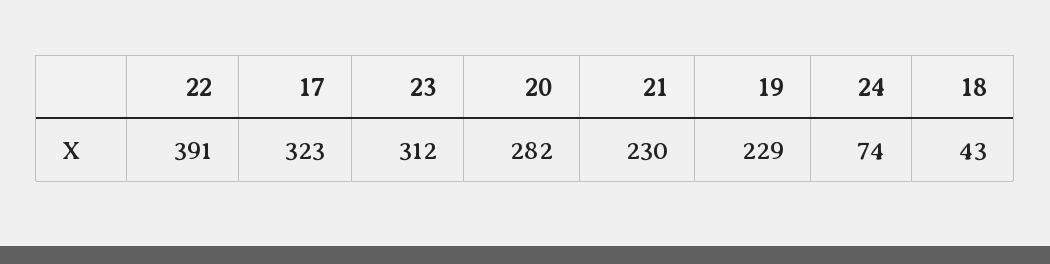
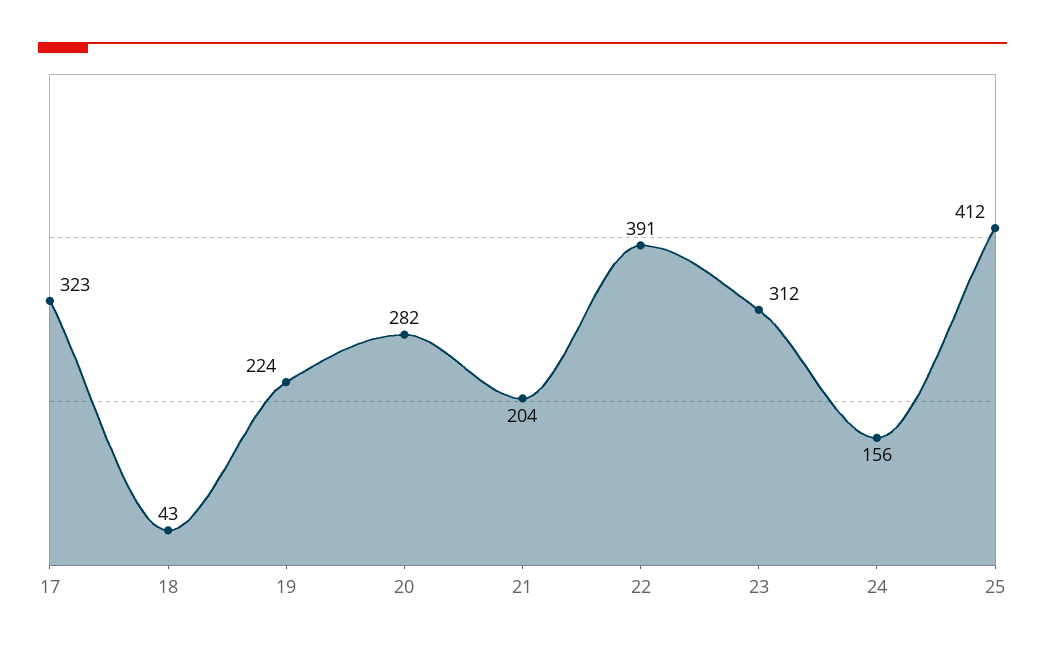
21: 230 -> 204
19: 229 -> 224
24: 74 -> 156
25: none -> 412

